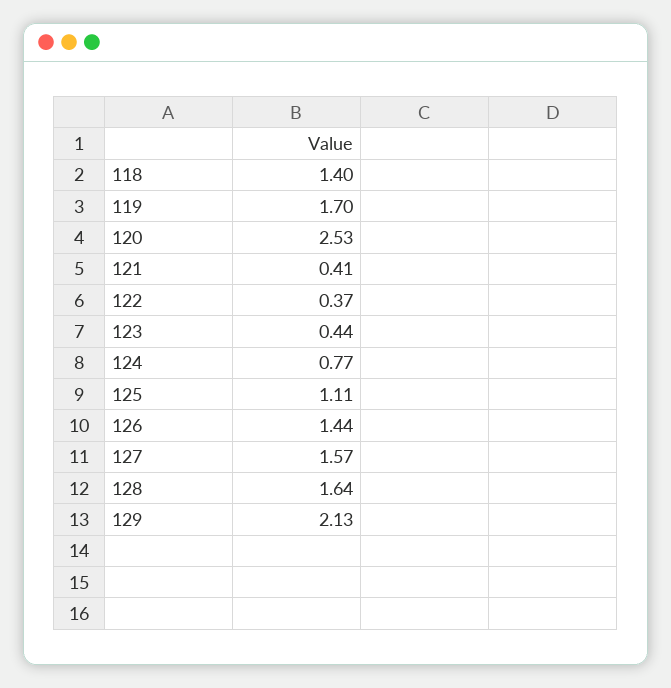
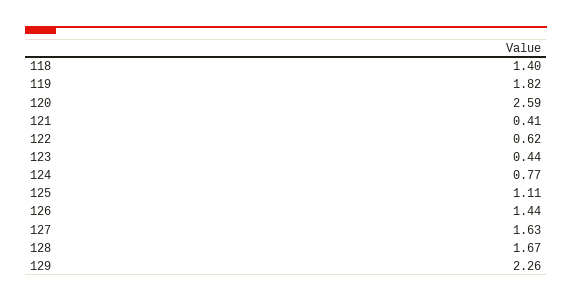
119: 1.7 -> 1.82
120: 2.53 -> 2.59
122: 0.37 -> 0.62
127: 1.57 -> 1.63
128: 1.64 -> 1.67
129: 2.13 -> 2.26

